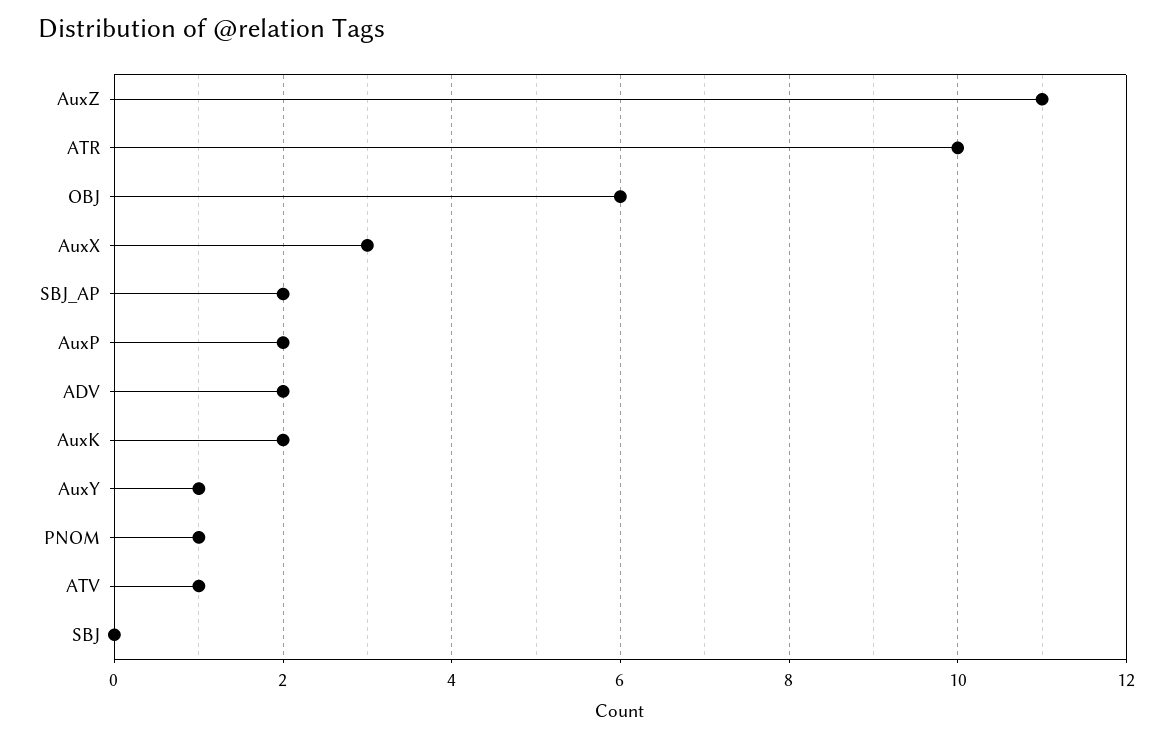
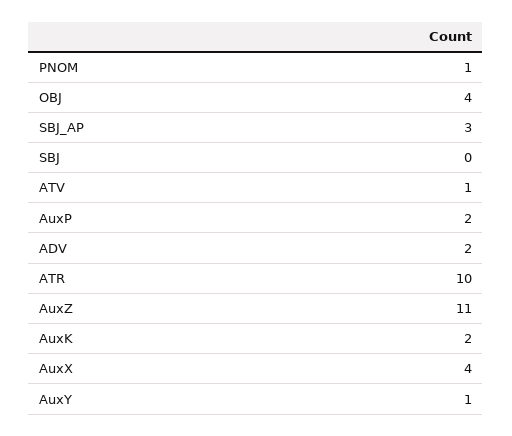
OBJ: 6 -> 4
AuxX: 3 -> 4
SBJ_AP: 2 -> 3

